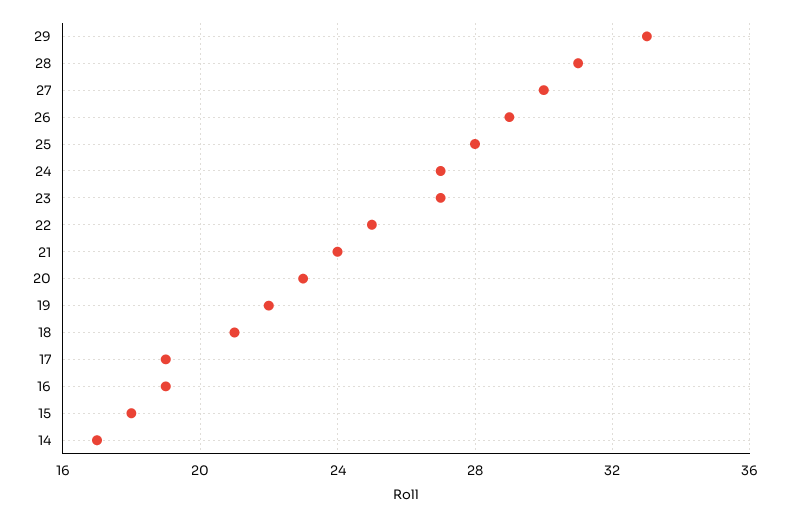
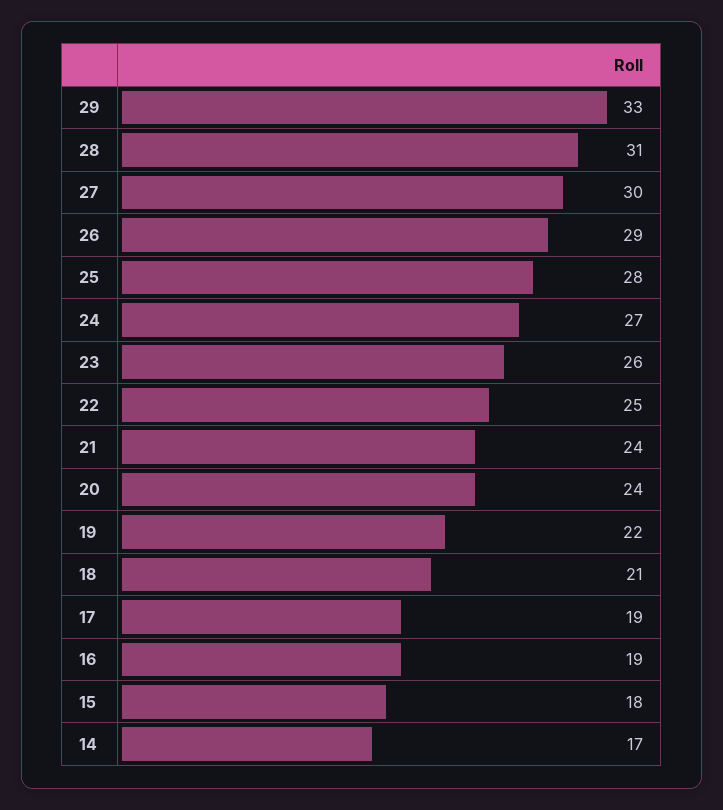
23: 27 -> 26
20: 23 -> 24

